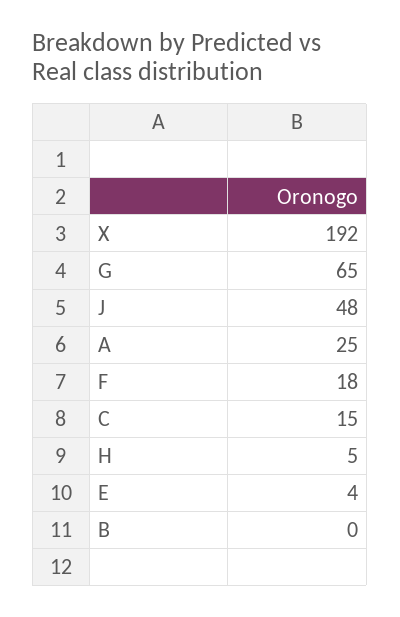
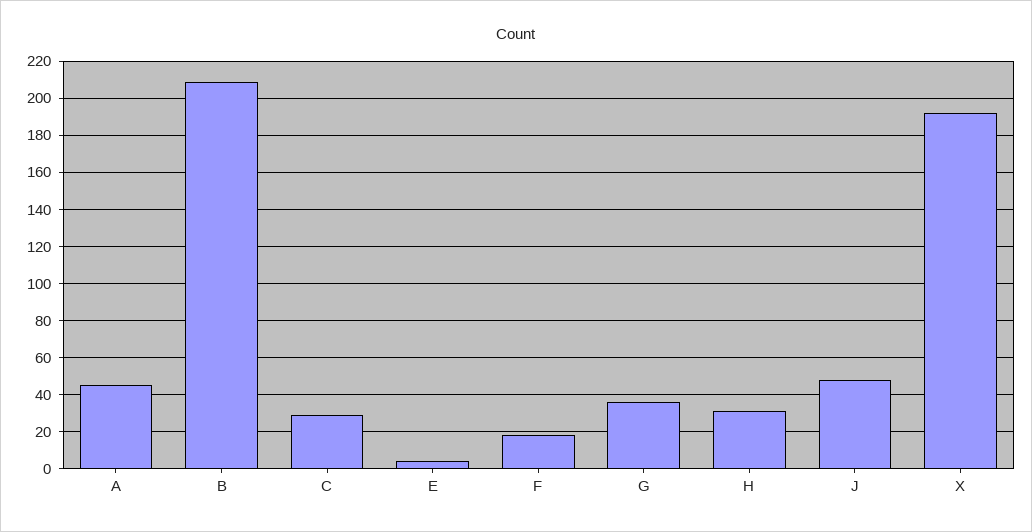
G: 65 -> 35
A: 25 -> 45
C: 15 -> 30
H: 5 -> 30
B: 0 -> 210

